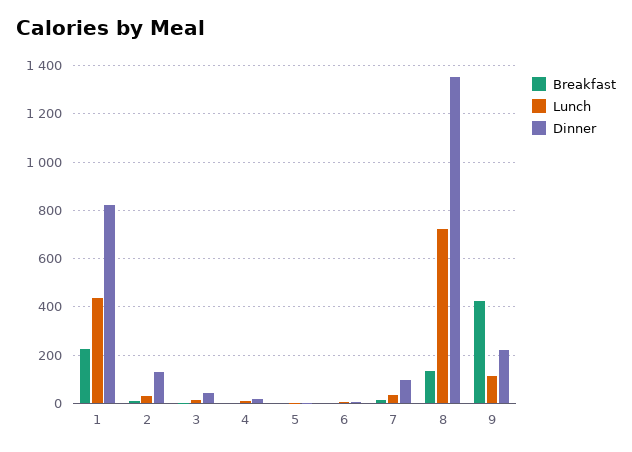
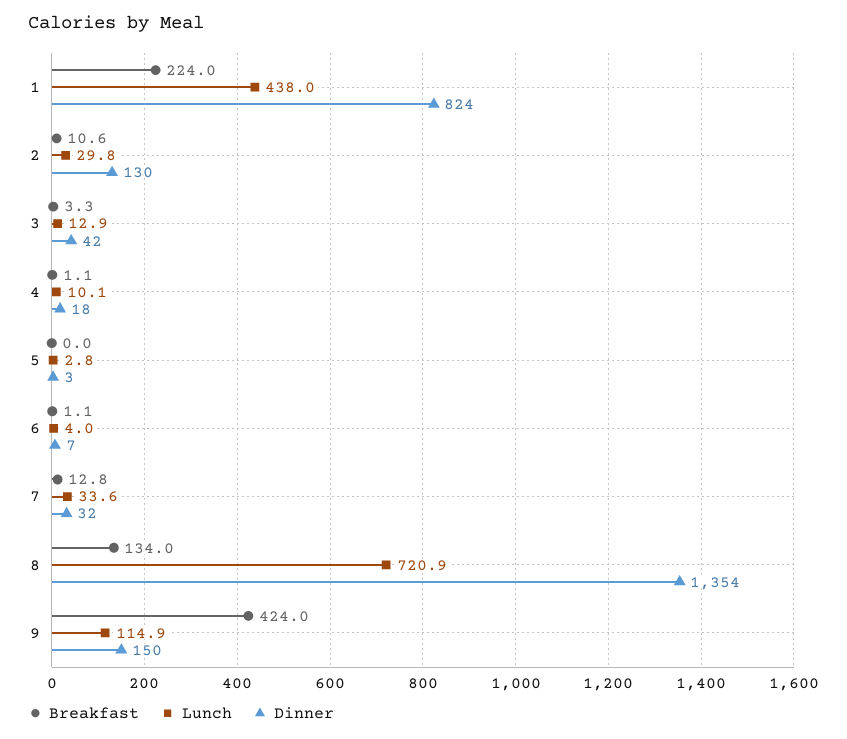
Dinner, 7: 100 -> 32
Dinner, 9: 225 -> 150

